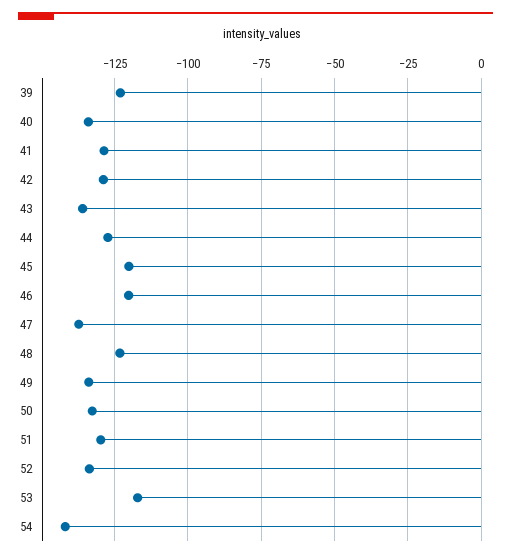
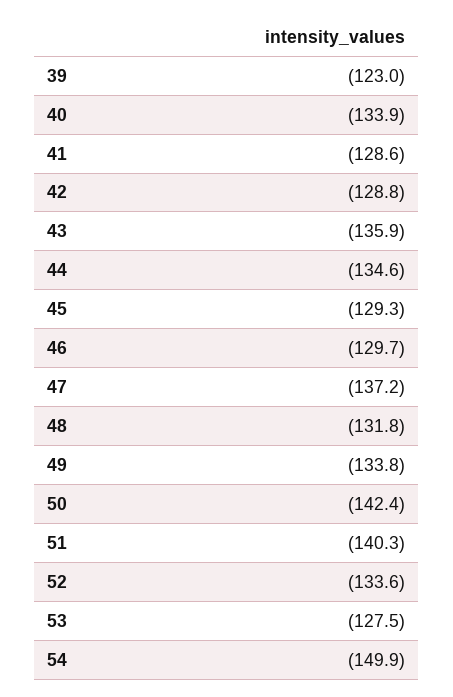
44: -127.5 -> -134.6
45: -120 -> -129.3
46: -120 -> -129.7
48: -122.5 -> -131.8
50: -132.5 -> -142.4
51: -130 -> -140.3
53: -117.5 -> -127.5
54: -142.5 -> -149.9

